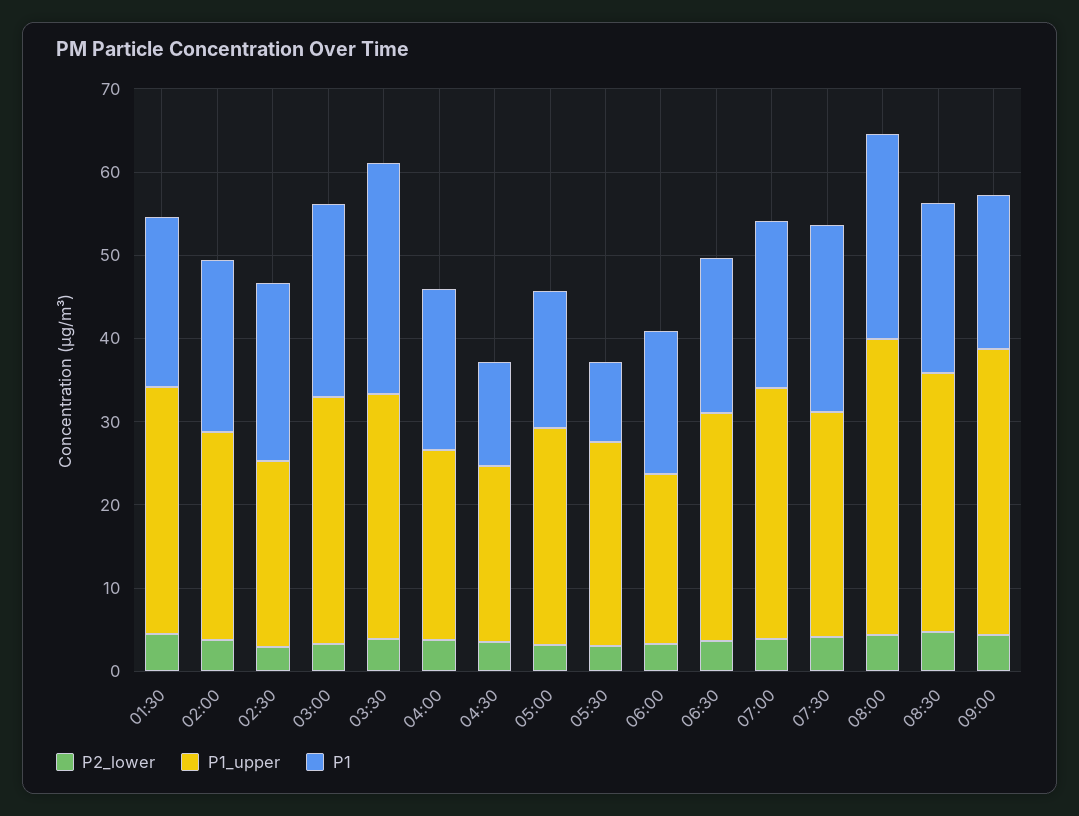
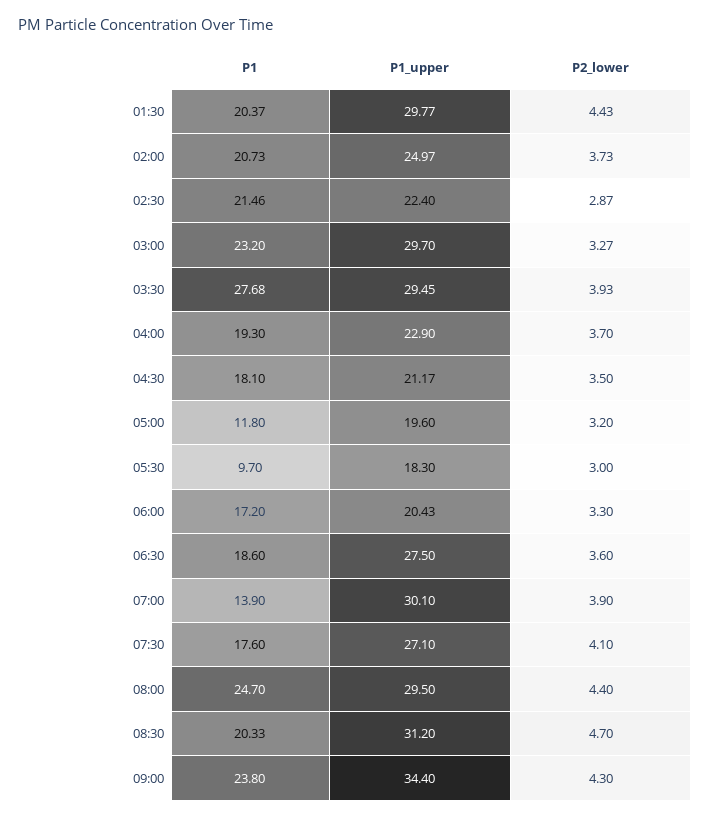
P1, 04:30: 12 -> 18.1
P1_upper, 05:00: 26 -> 19.6
P1, 05:00: 16 -> 11.8
P1_upper, 05:30: 24 -> 18.3
P1, 07:00: 20 -> 13.9
P1, 07:30: 22 -> 17.6
P1_upper, 08:00: 36 -> 29.5
P1, 09:00: 18 -> 23.8

